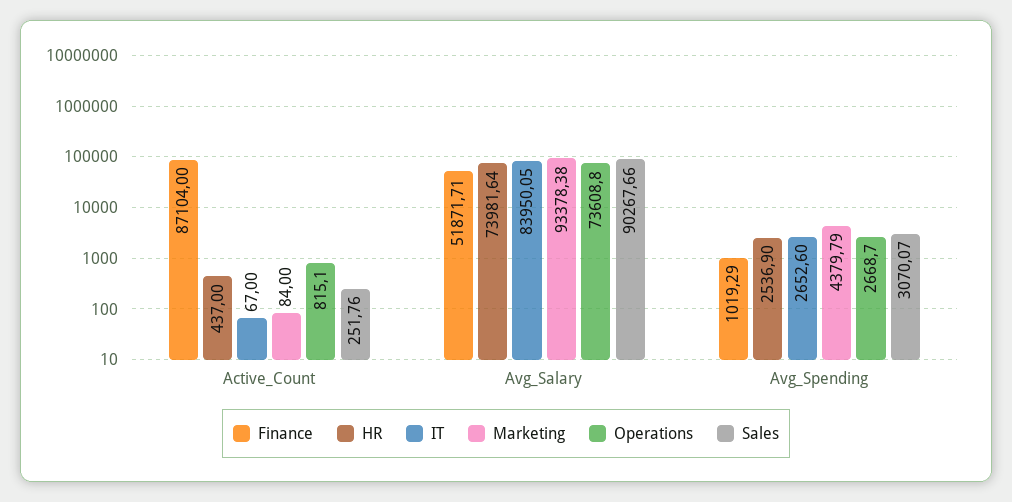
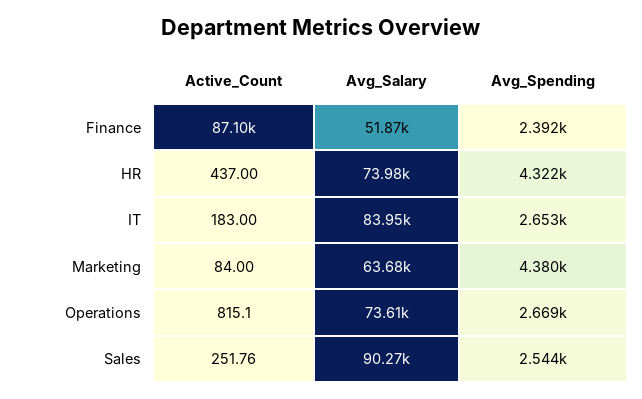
IT, Active_Count: 67 -> 183
Marketing, Avg_Salary: 93378.38 -> 63680
Finance, Avg_Spending: 1019.29 -> 2392
HR, Avg_Spending: 2536.9 -> 4322
Sales, Avg_Spending: 3070.07 -> 2544

